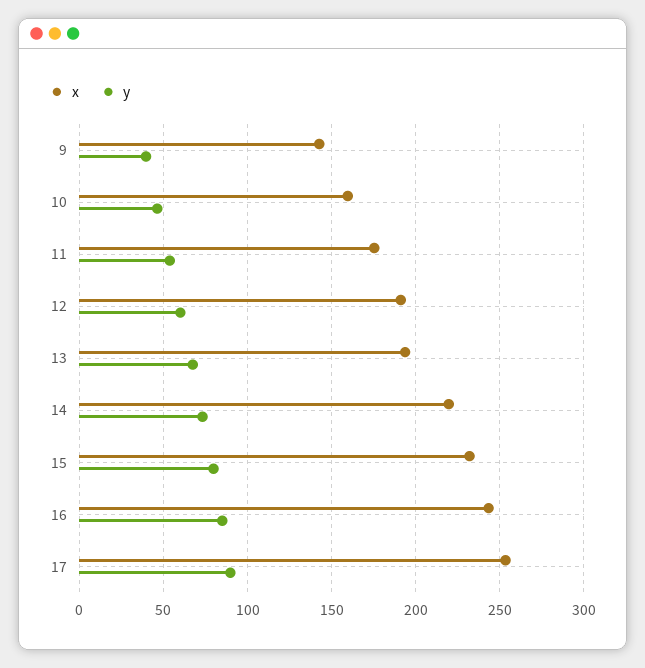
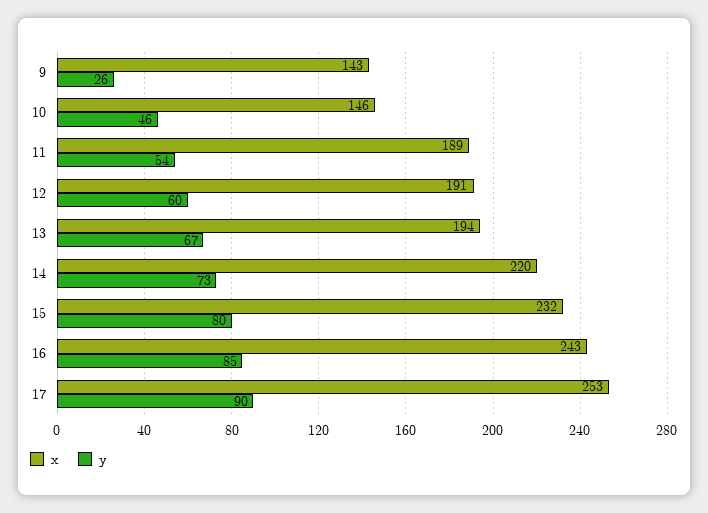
y, 9: 40 -> 26
x, 10: 160 -> 146
x, 11: 175 -> 189

